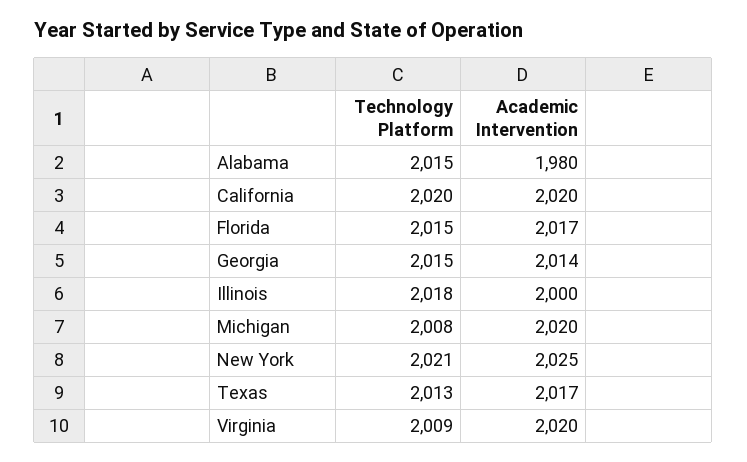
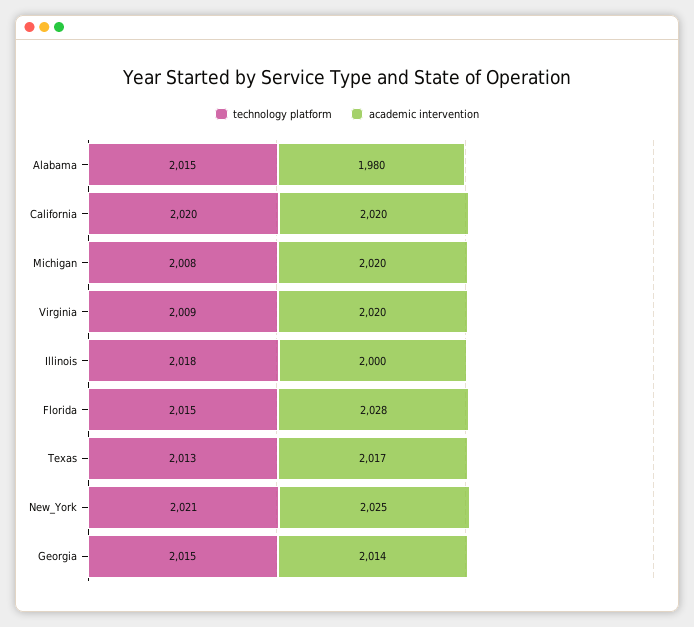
Academic Intervention, Florida: 2017 -> 2028

